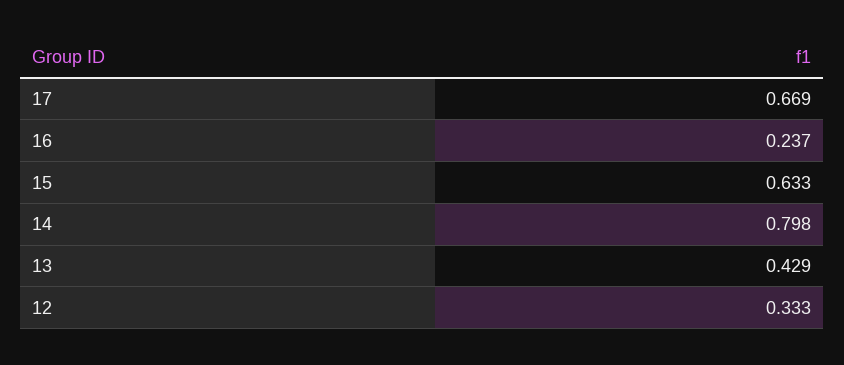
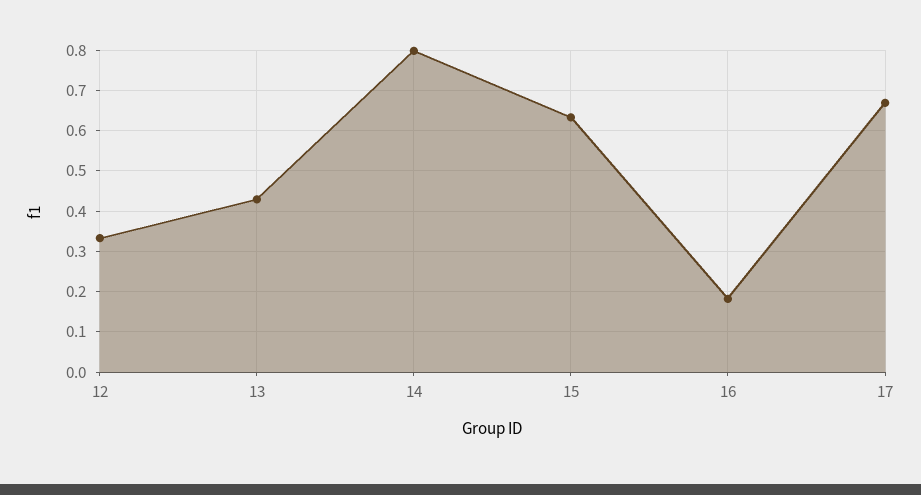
16: 0.237 -> 0.18

